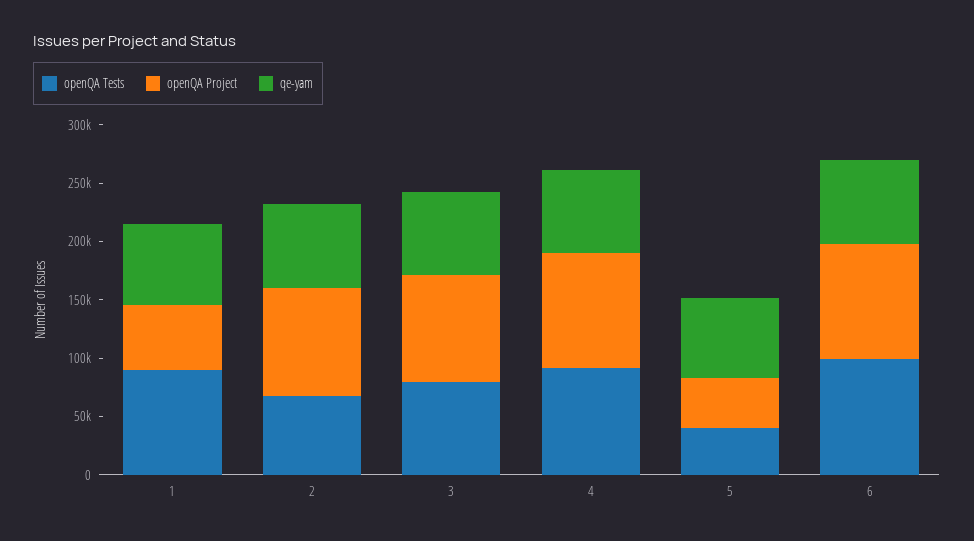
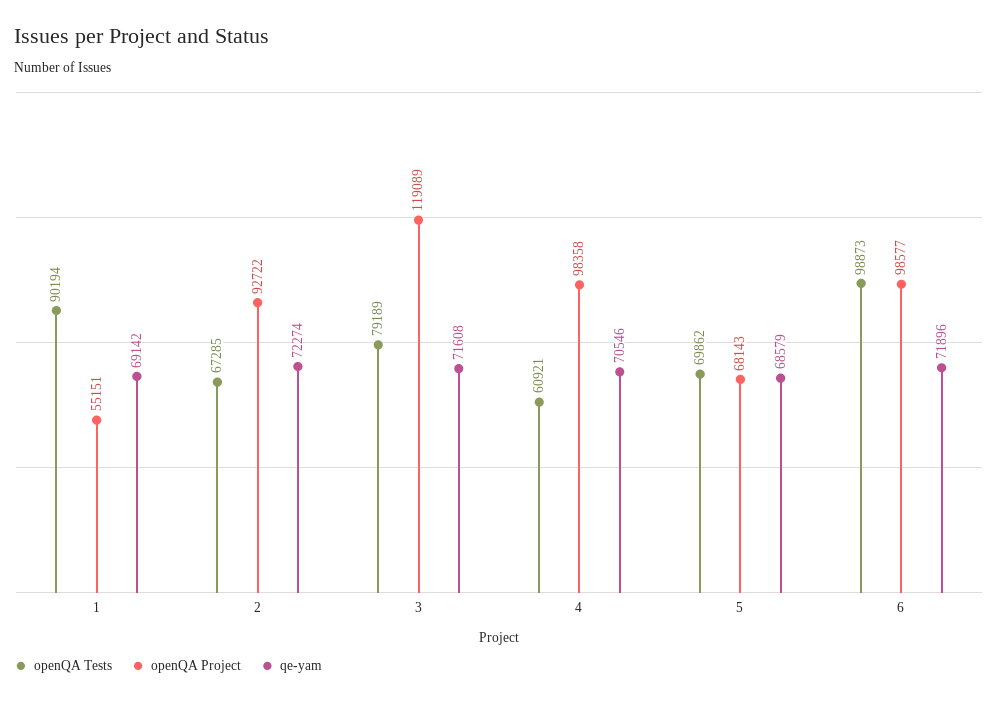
openQA Project, 3: 90000 -> 119089
openQA Tests, 4: 90000 -> 60921
openQA Tests, 5: 40000 -> 69862
openQA Project, 5: 40000 -> 68143

